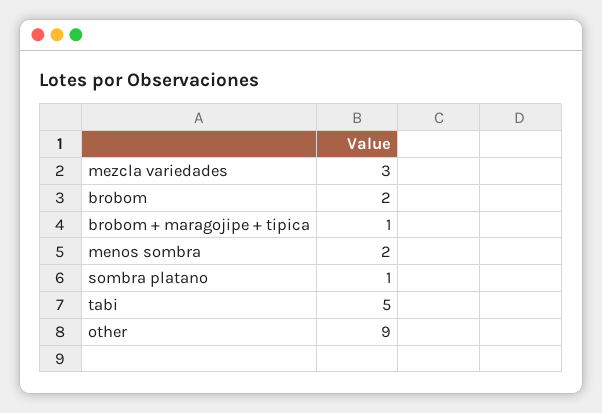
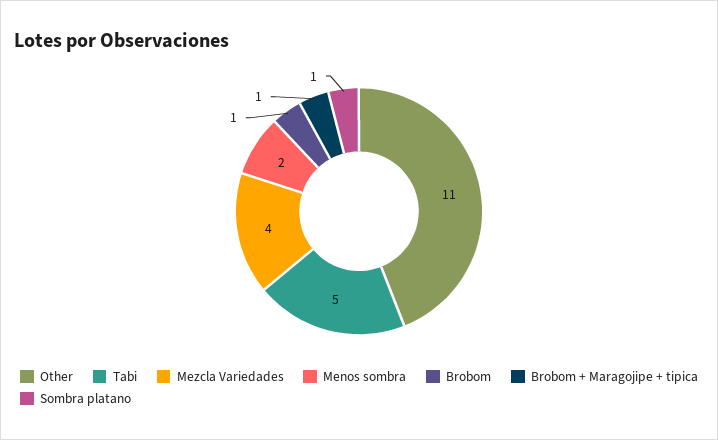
mezcla variedades: 3 -> 4
brobom: 2 -> 1
other: 9 -> 11

